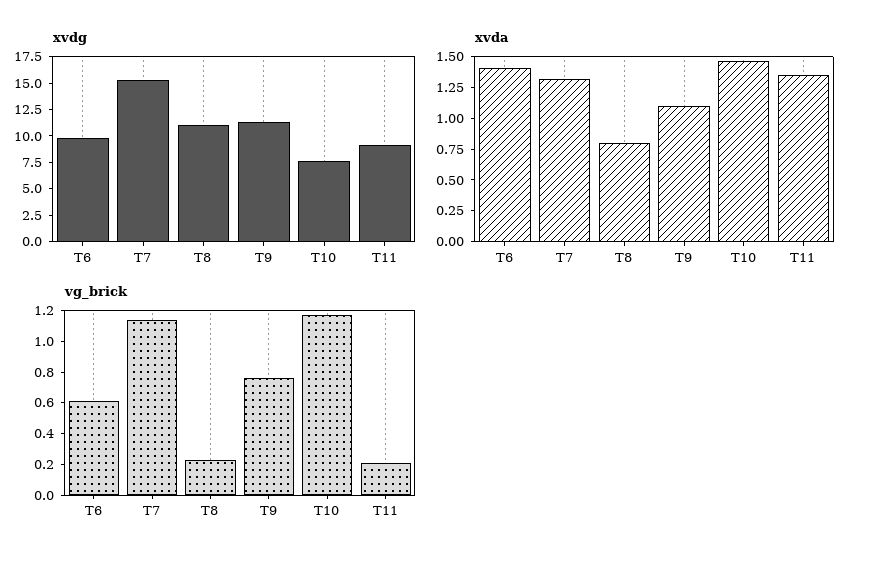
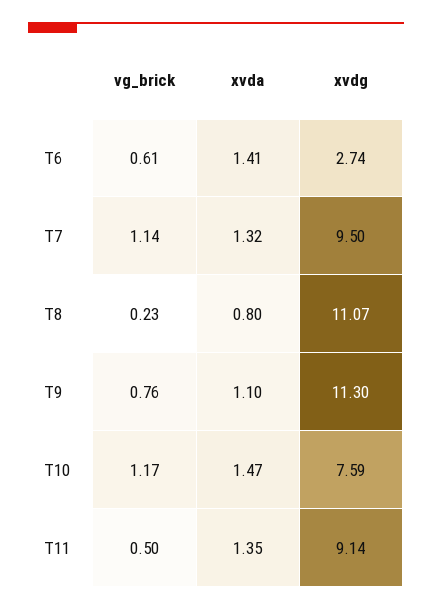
xvdg, T6: 10 -> 2.74
xvdg, T7: 15 -> 9.5
vg_brick, T11: 0.2 -> 0.5

